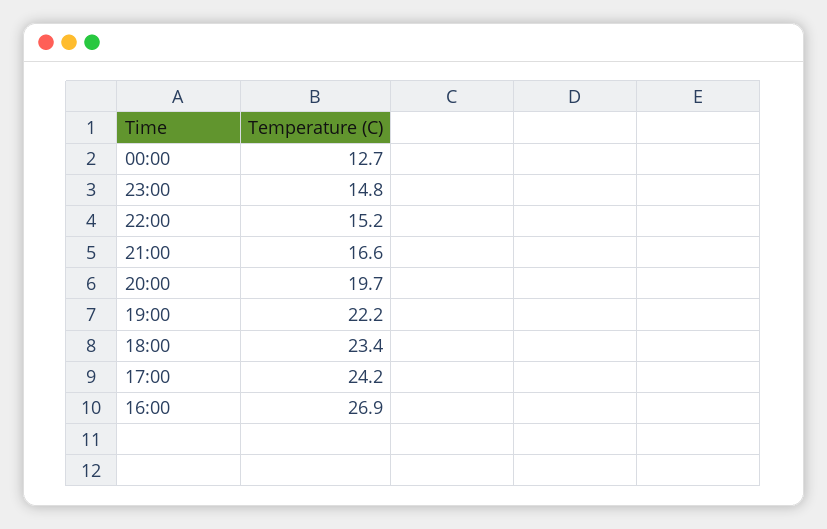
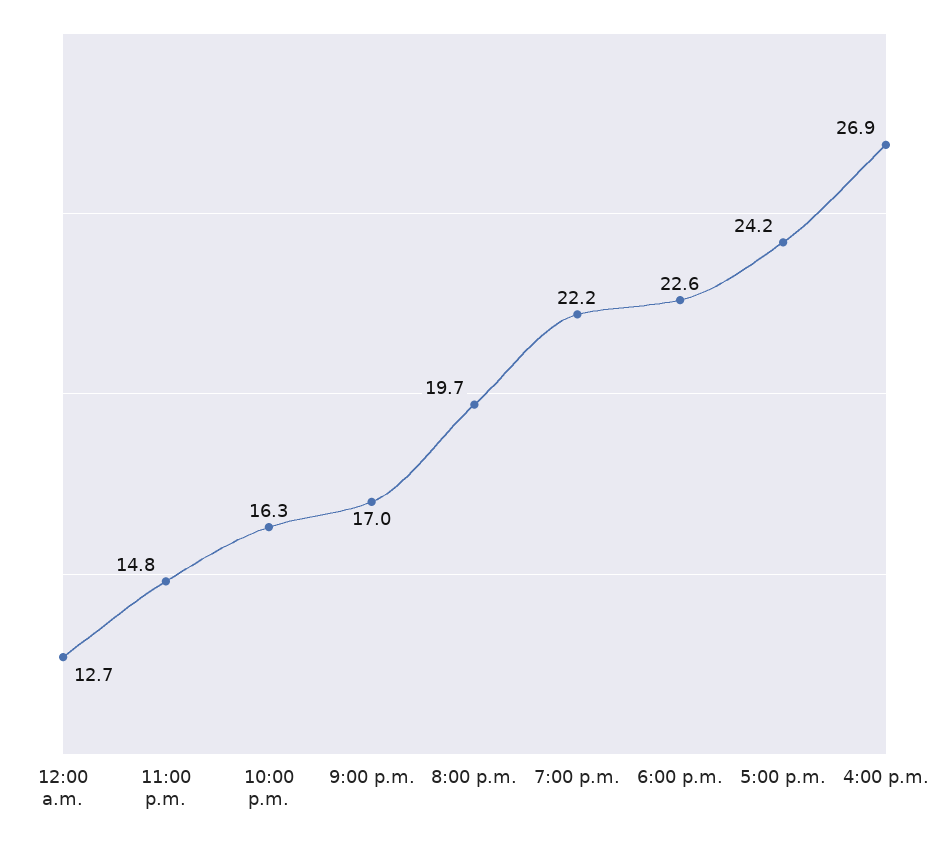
22:00: 15.2 -> 16.3
21:00: 16.6 -> 17
18:00: 23.4 -> 22.6

